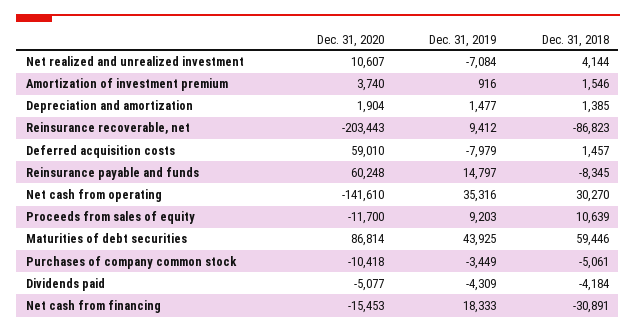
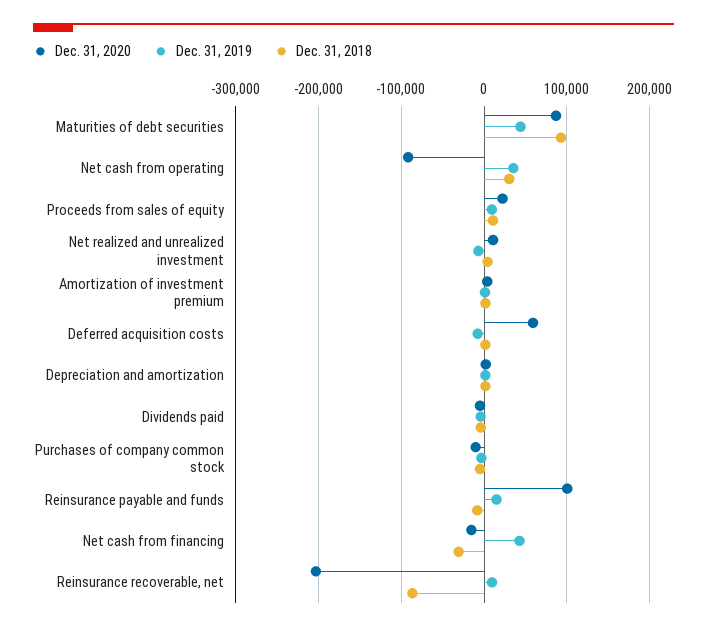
Dec. 31, 2020, Reinsurance payable and funds: 60248 -> 100000
Dec. 31, 2020, Net cash from operating: -141610 -> -90000
Dec. 31, 2020, Proceeds from sales of equity: -11700 -> 20000
Dec. 31, 2018, Maturities of debt securities: 59446 -> 90000
Dec. 31, 2019, Net cash from financing: 18333 -> 40000

